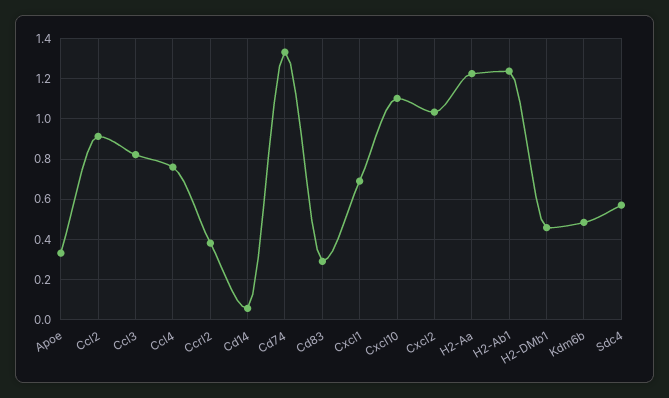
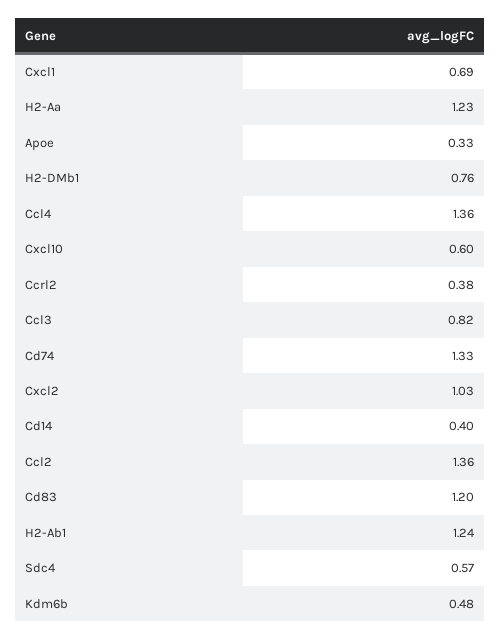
Ccl2: 0.9 -> 1.36
Ccl4: 0.75 -> 1.36
Cd14: 0.05 -> 0.4
Cd83: 0.3 -> 1.2
Cxcl10: 1.1 -> 0.6
H2-DMb1: 0.45 -> 0.76

